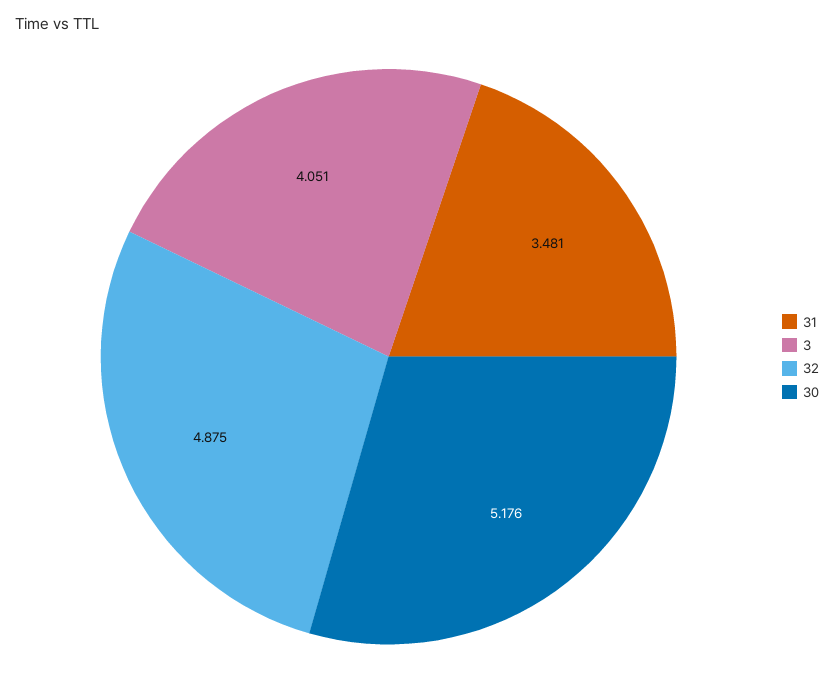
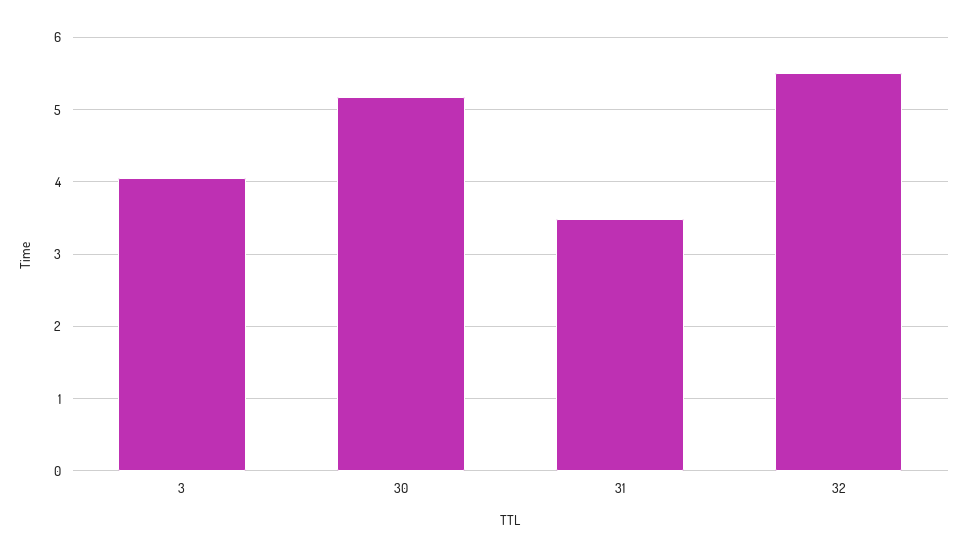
32: 4.875 -> 5.5

